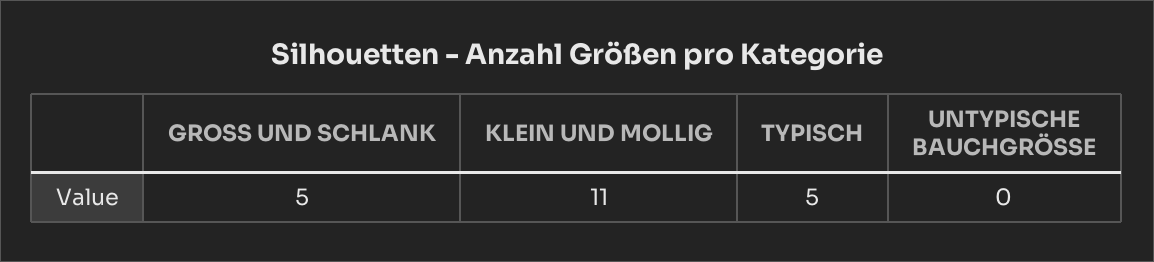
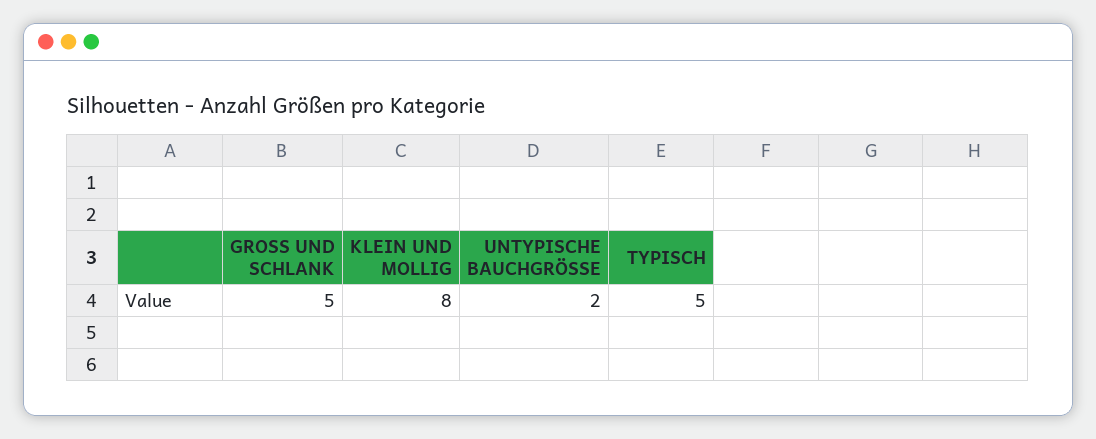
KLEIN UND MOLLIG: 11 -> 8
UNTYPISCHE BAUCHGRÖSSE: 0 -> 2

